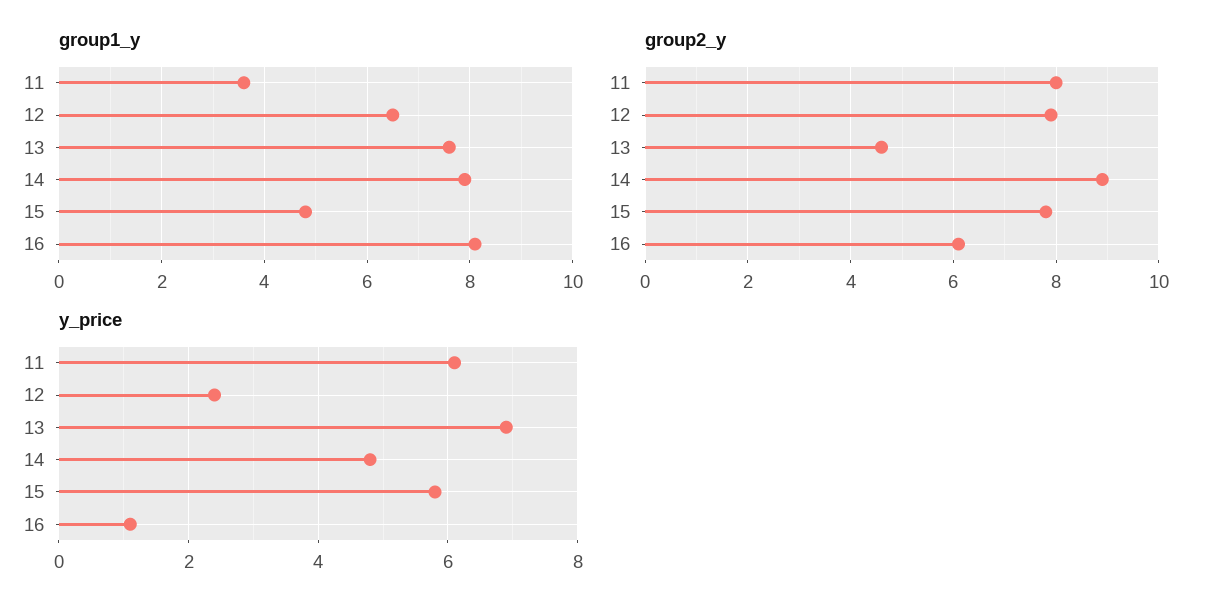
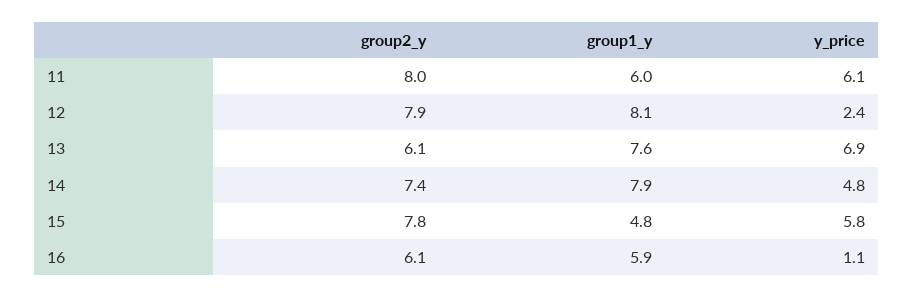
group1_y, 11: 3.5 -> 6
group1_y, 12: 6.5 -> 8.1
group1_y, 16: 8 -> 5.9
group2_y, 13: 4.5 -> 6.1
group2_y, 14: 9 -> 7.4

